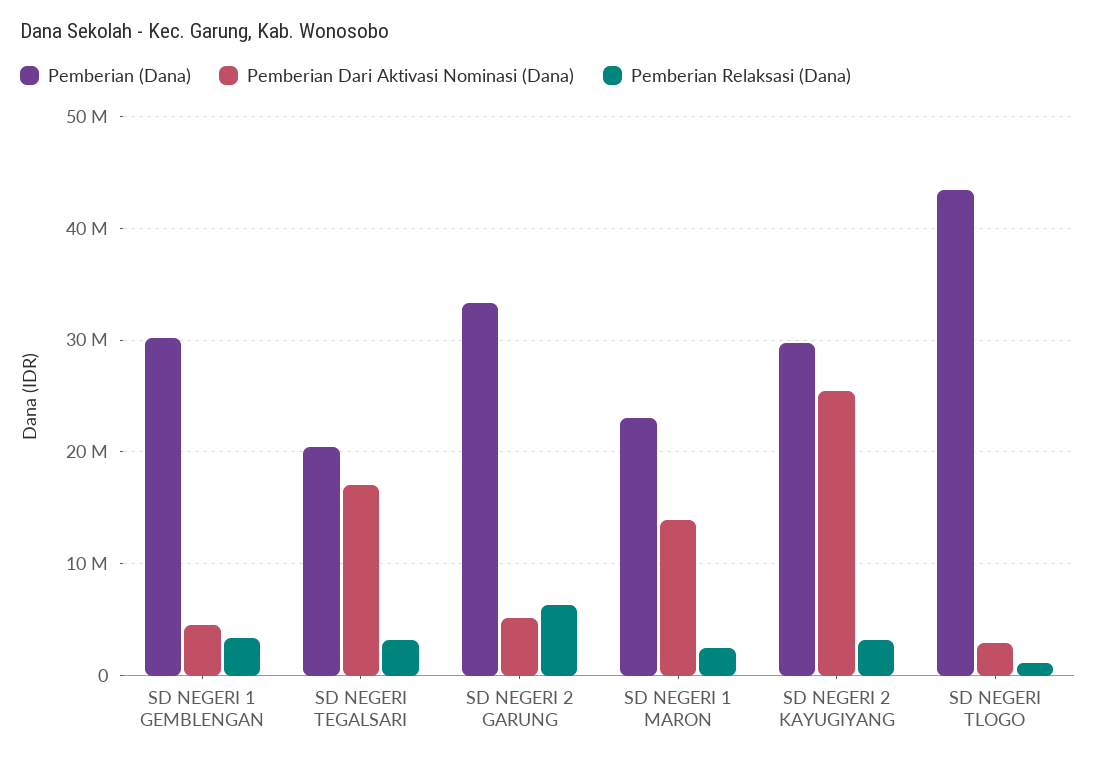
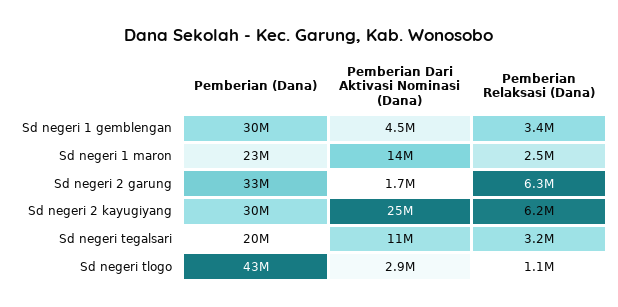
Pemberian Dari Aktivasi Nominasi (Dana), SD NEGERI TEGALSARI: 17000000 -> 11000000
Pemberian Dari Aktivasi Nominasi (Dana), SD NEGERI 2 GARUNG: 5000000 -> 1700000
Pemberian Relaksasi (Dana), SD NEGERI 2 KAYUGIYANG: 3000000 -> 6200000

